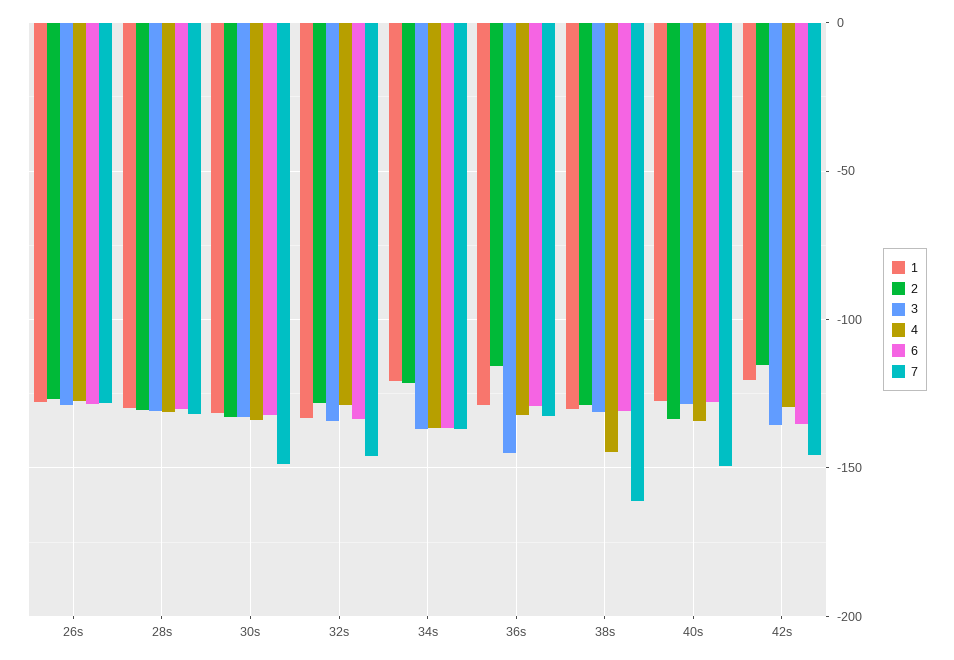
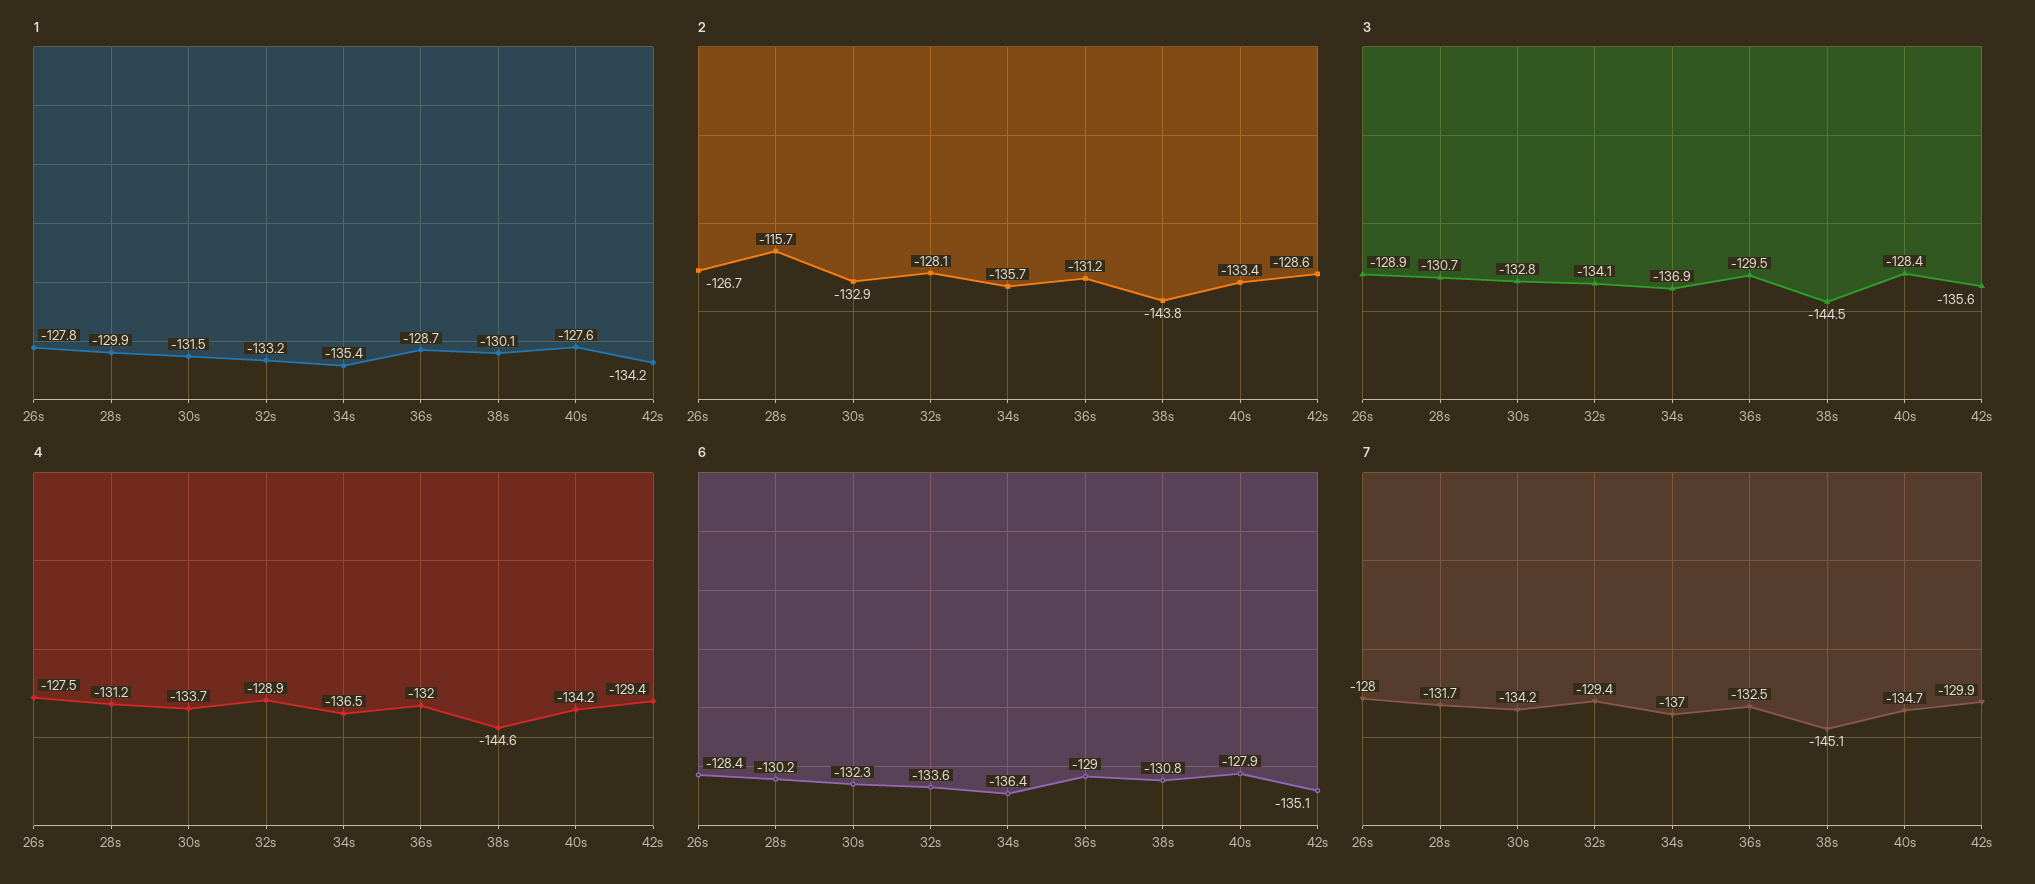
2, 28s: -130 -> -115.7
7, 30s: -150 -> -134.2
7, 32s: -145 -> -129.4
1, 34s: -120 -> -135.4
2, 34s: -120 -> -135.7
2, 36s: -115 -> -131.2
3, 36s: -145 -> -129.5
2, 38s: -130 -> -143.8
3, 38s: -130 -> -144.5
7, 38s: -160 -> -145.1
7, 40s: -150 -> -134.7
1, 42s: -120 -> -134.2
2, 42s: -115 -> -128.6
7, 42s: -145 -> -129.9

